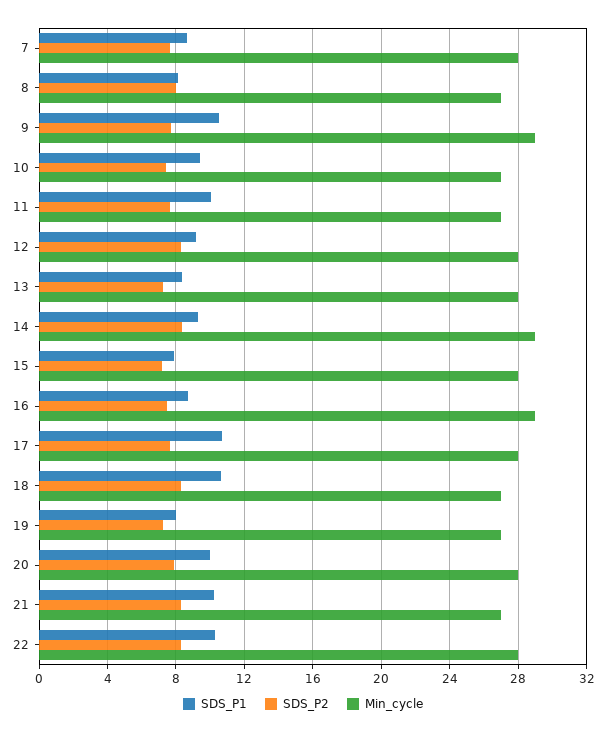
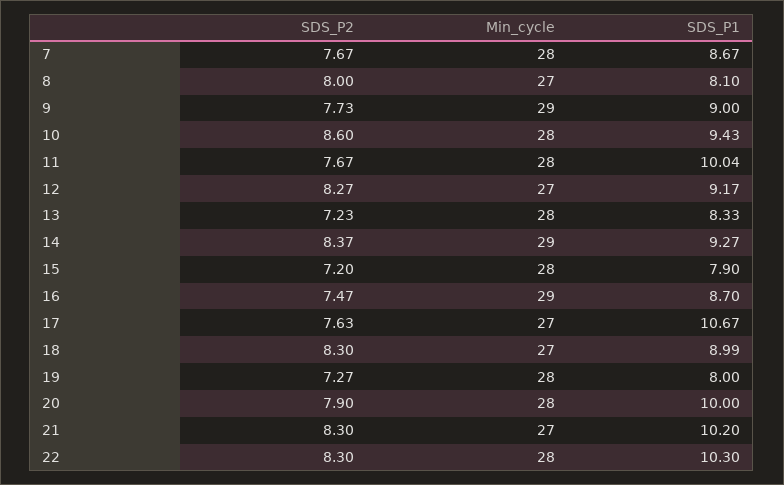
SDS_P1, 9: 10.5 -> 9
SDS_P2, 10: 7.5 -> 8.6
Min_cycle, 10: 27 -> 28
Min_cycle, 11: 27 -> 28
Min_cycle, 12: 28 -> 27
Min_cycle, 17: 28 -> 27
SDS_P1, 18: 10.5 -> 8.99
Min_cycle, 19: 27 -> 28

